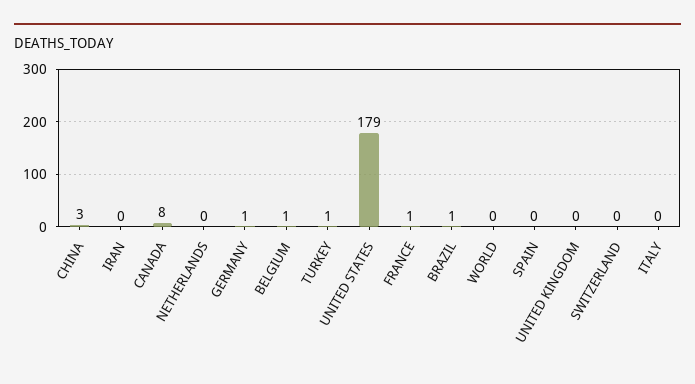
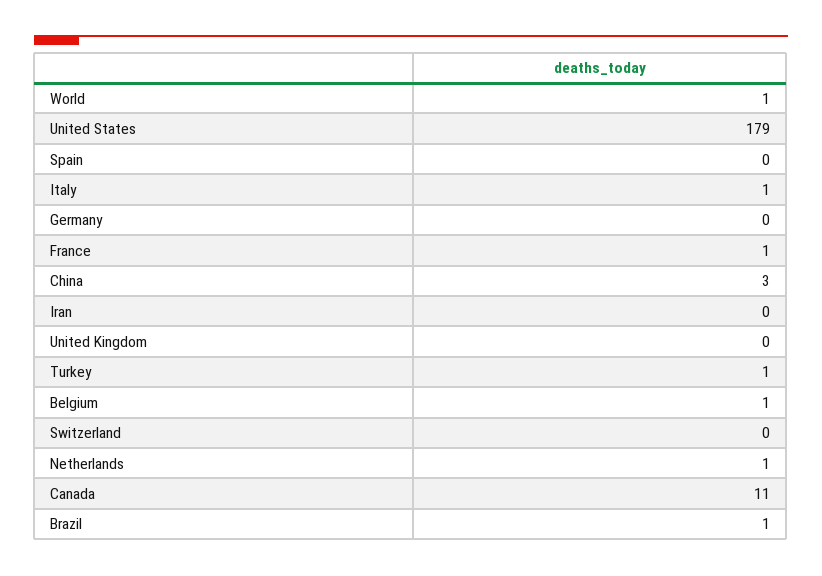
CANADA: 8 -> 11
NETHERLANDS: 0 -> 1
GERMANY: 1 -> 0
WORLD: 0 -> 1
ITALY: 0 -> 1

